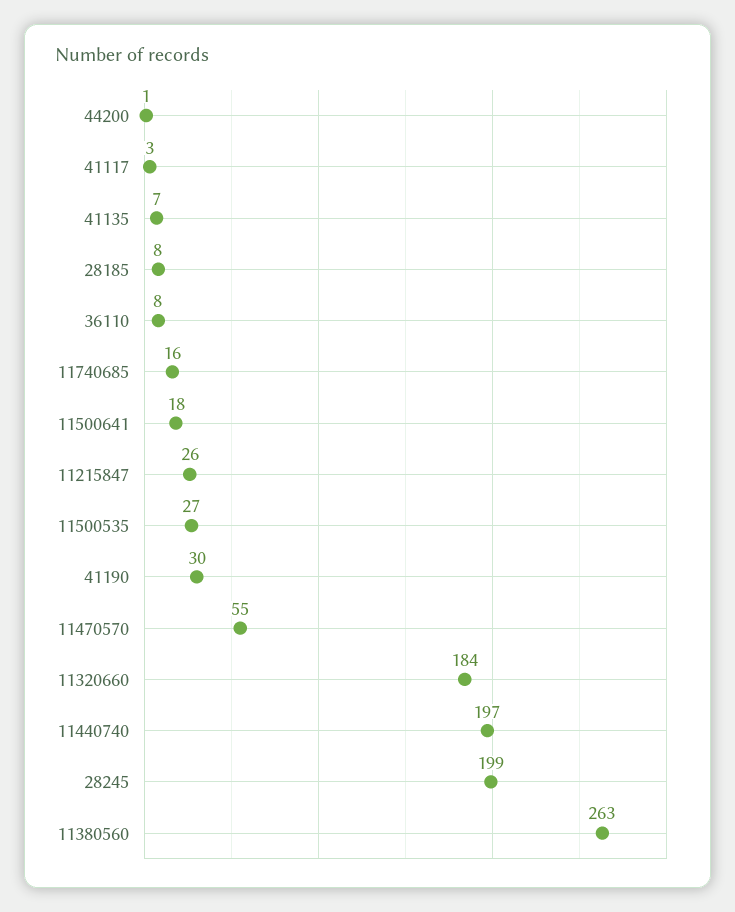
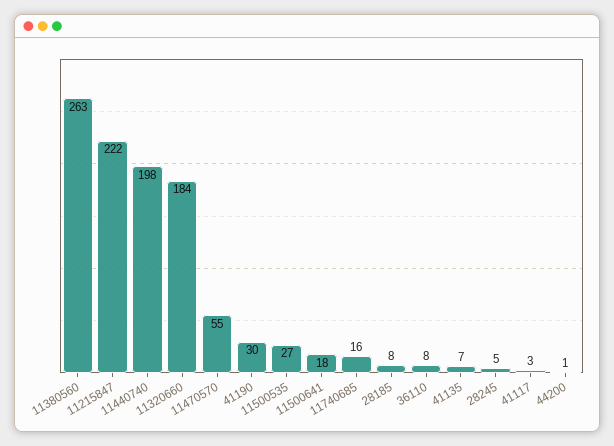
11215847: 26 -> 222
11440740: 197 -> 198
28245: 199 -> 5

